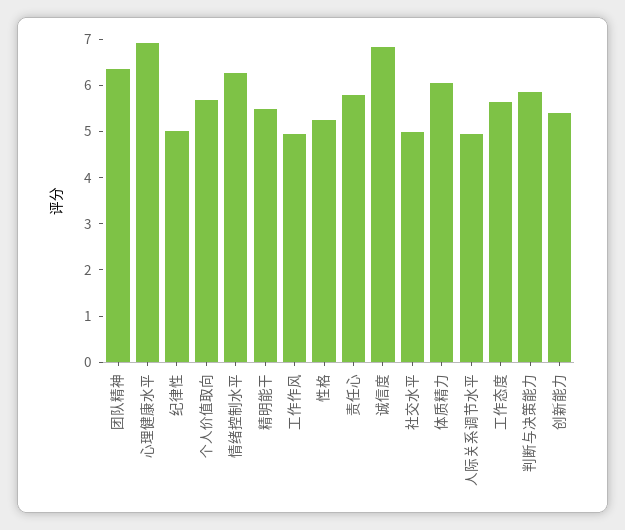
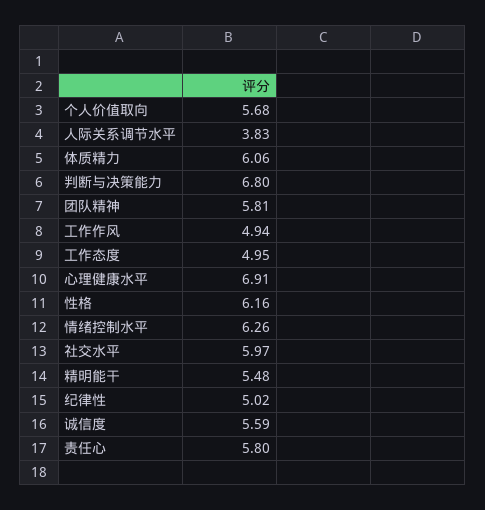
团队精神: 6.4 -> 5.81
性格: 5.2 -> 6.16
诚信度: 6.8 -> 5.59
社交水平: 5 -> 5.97
人际关系调节水平: 5 -> 3.83
工作态度: 5.6 -> 4.95
判断与决策能力: 5.8 -> 6.8
创新能力: 5.4 -> none

